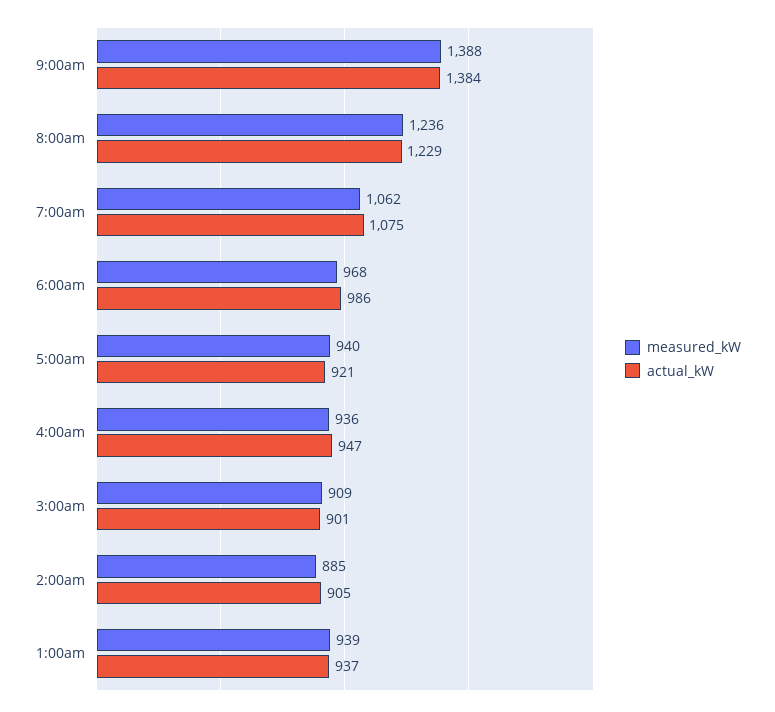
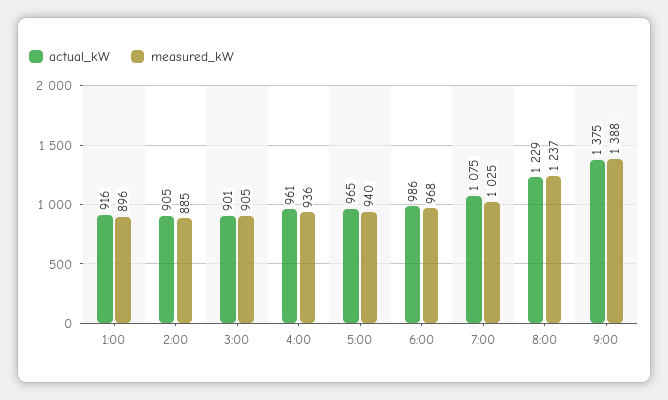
actual_kW, 9:00am: 1384 -> 1375
measured_kW, 8:00am: 1236 -> 1237
measured_kW, 7:00am: 1062 -> 1025
actual_kW, 5:00am: 921 -> 965
actual_kW, 4:00am: 947 -> 961
measured_kW, 3:00am: 909 -> 905
measured_kW, 1:00am: 939 -> 896
actual_kW, 1:00am: 937 -> 916

